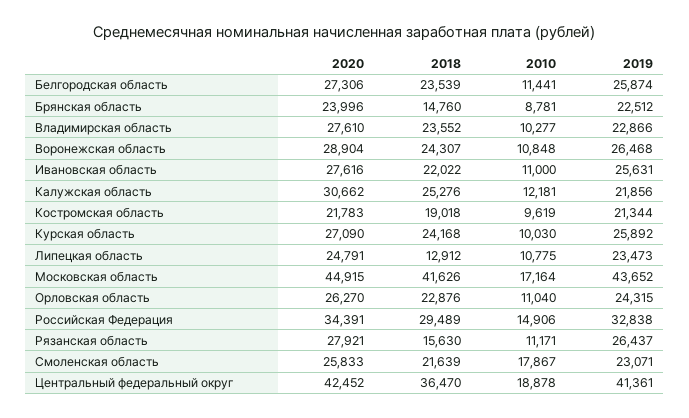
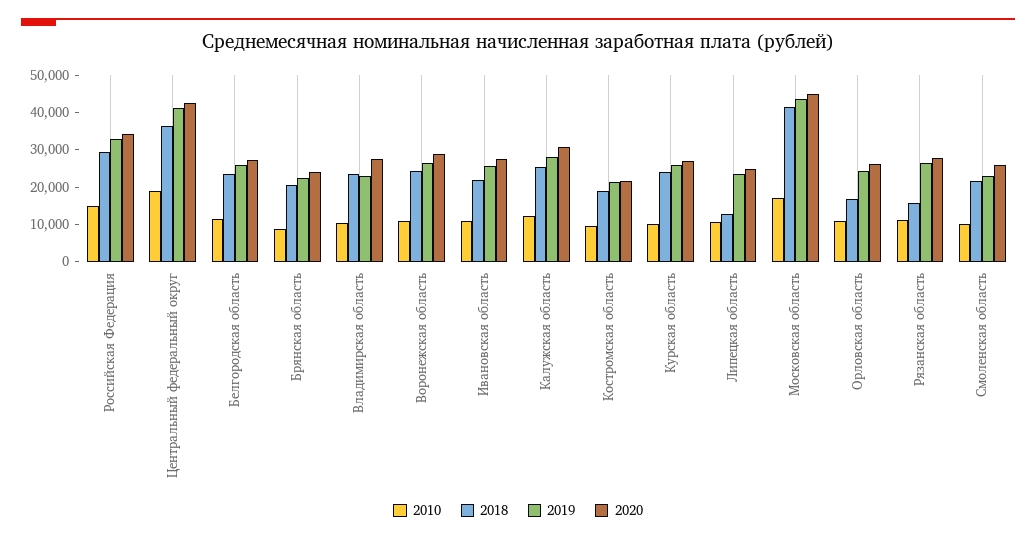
2018, Брянская область: 14760 -> 20000
2019, Калужская область: 21856 -> 27500
2018, Орловская область: 22876 -> 17500
2010, Смоленская область: 17867 -> 10000

